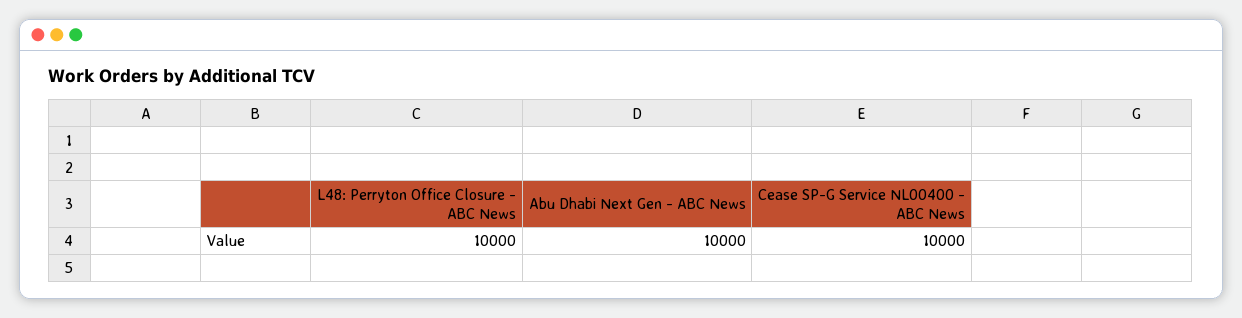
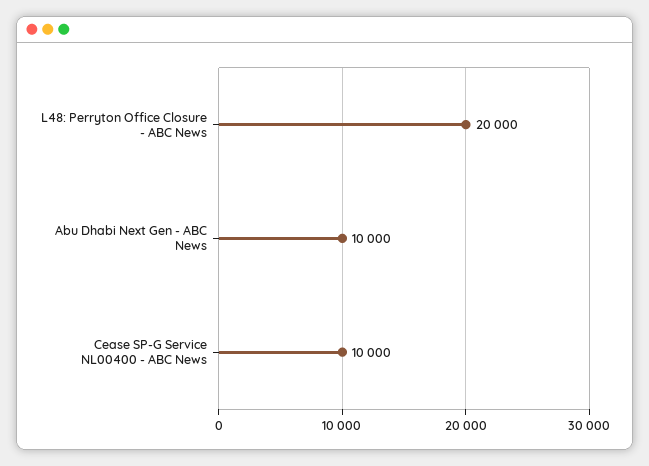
L48: Perryton Office Closure - ABC News: 10000 -> 20000

